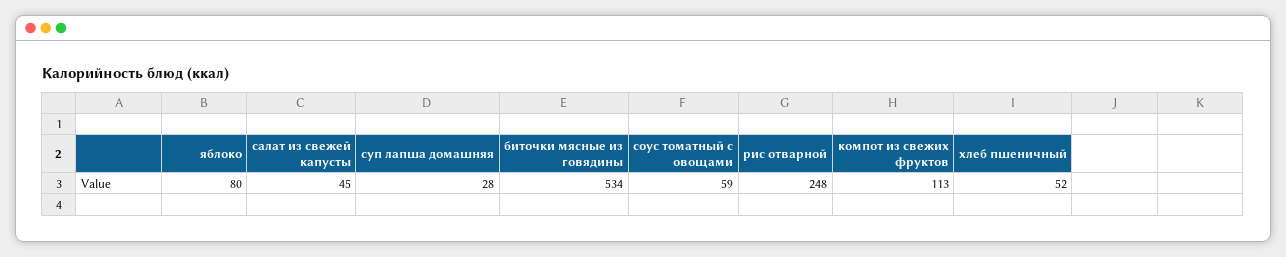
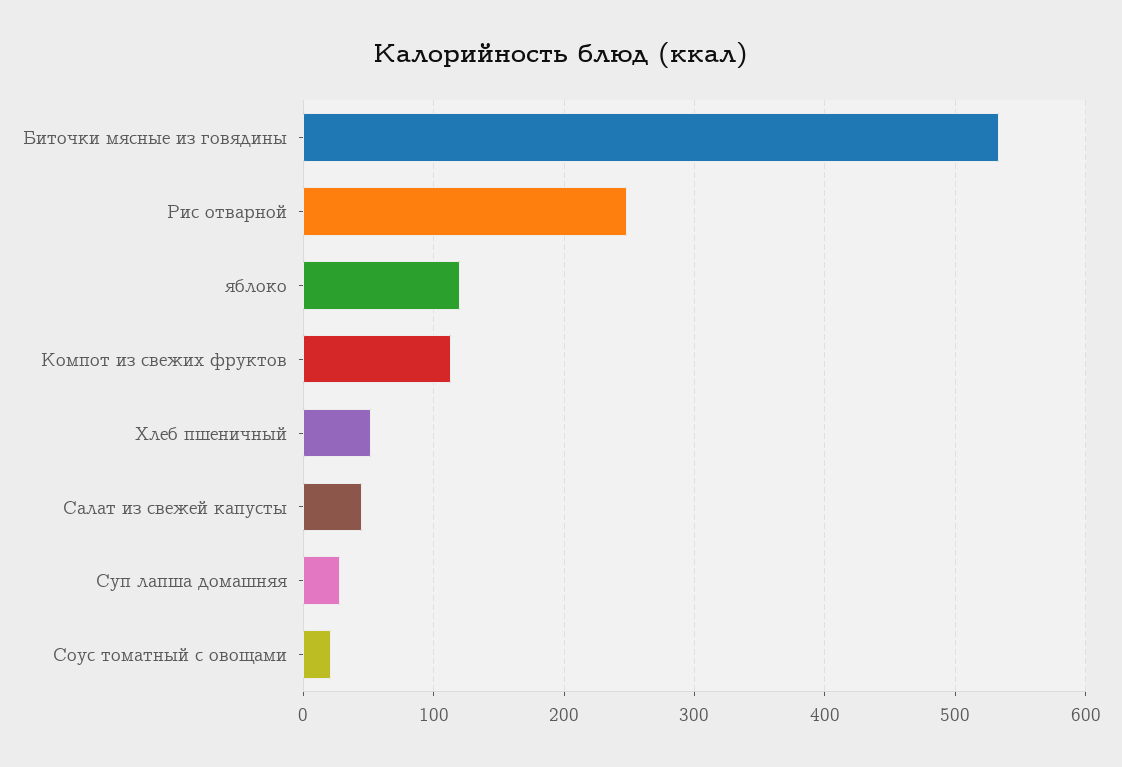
яблоко: 80 -> 120
соус томатный с овощами: 59 -> 20

